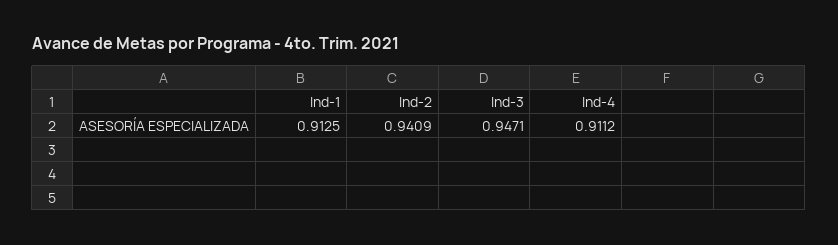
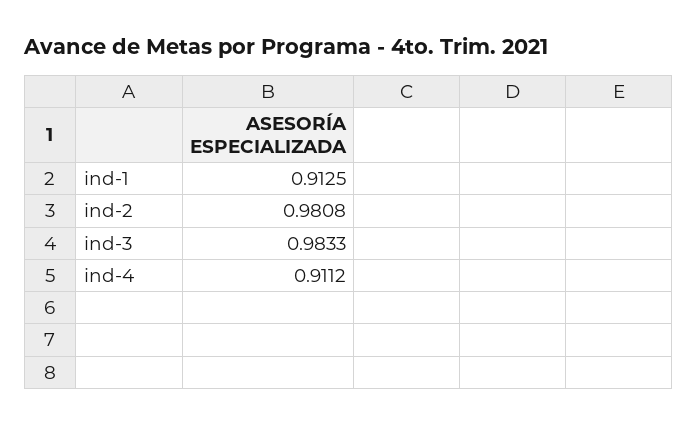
Ind-2: 0.9409 -> 0.9808
Ind-3: 0.9471 -> 0.9833

